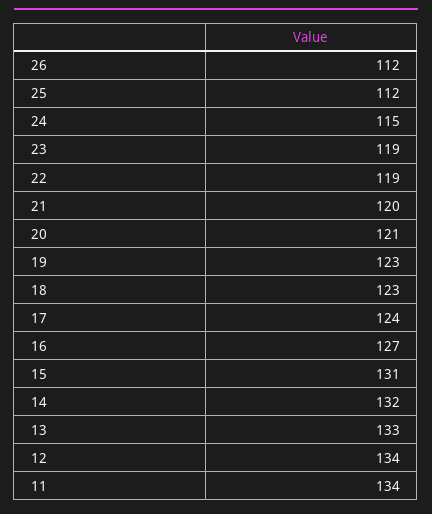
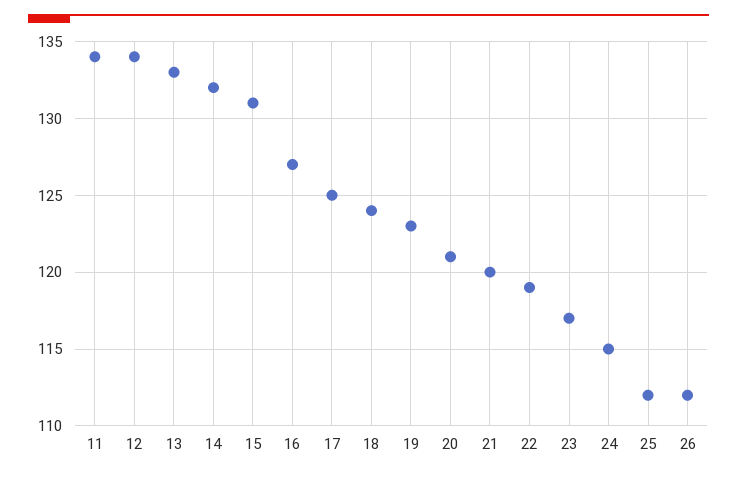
23: 119 -> 117
18: 123 -> 124
17: 124 -> 125

